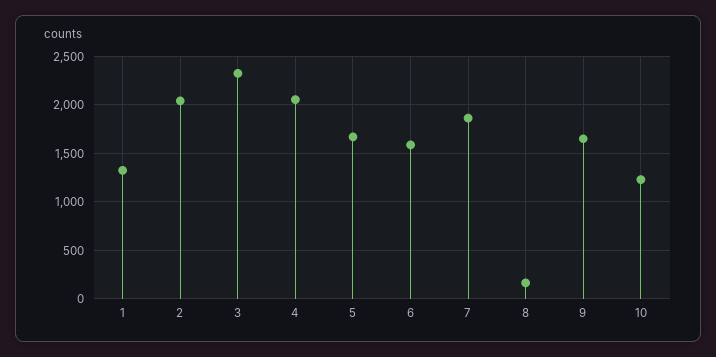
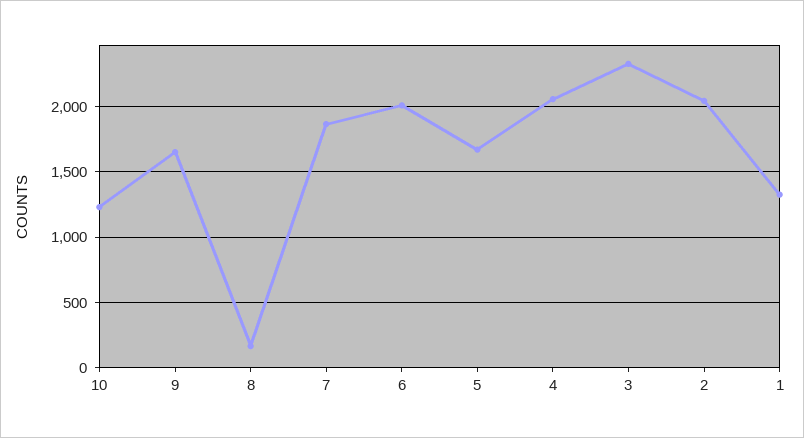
6: 1600 -> 2000

